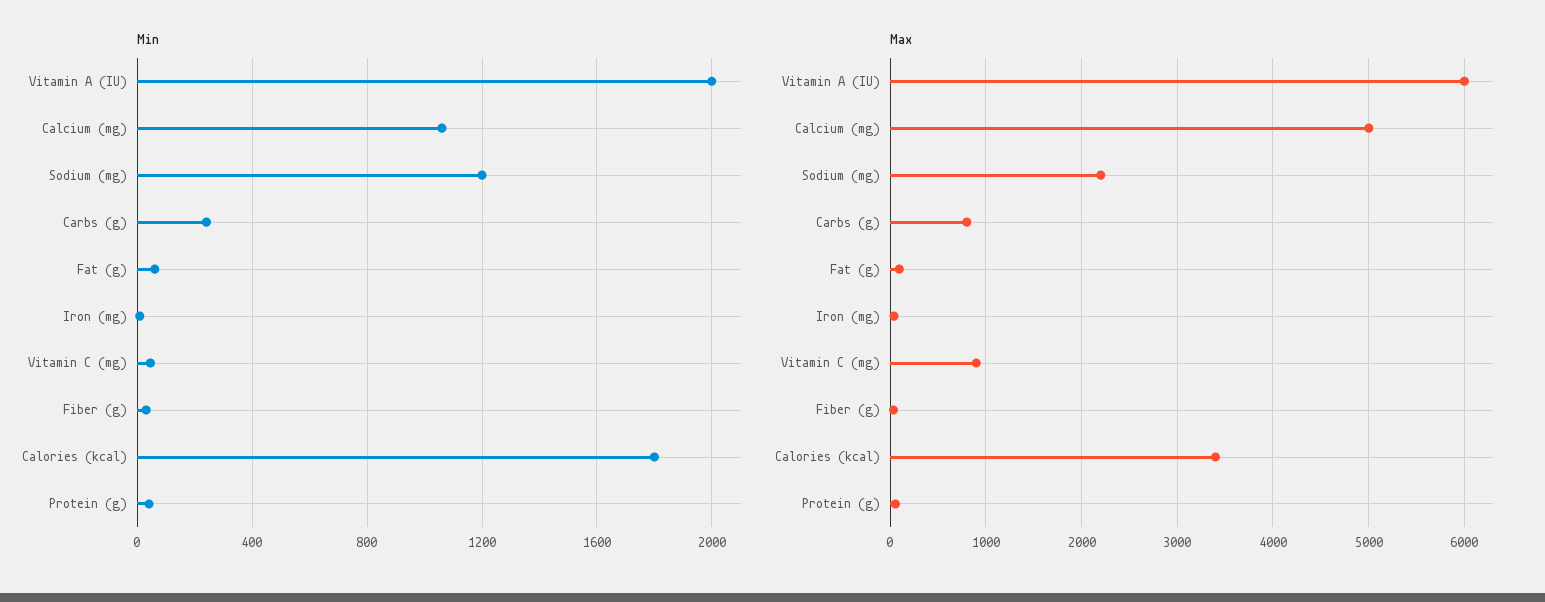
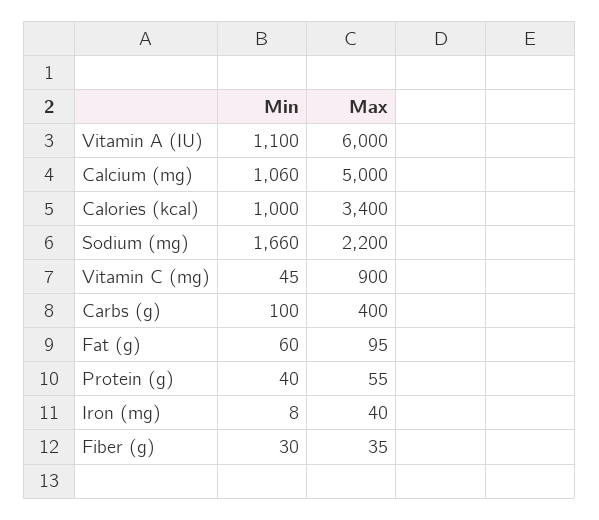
Min, Vitamin A (IU): 2000 -> 1100
Min, Sodium (mg): 1200 -> 1660
Min, Carbs (g): 250 -> 100
Min, Calories (kcal): 1800 -> 1000
Max, Carbs (g): 800 -> 400

